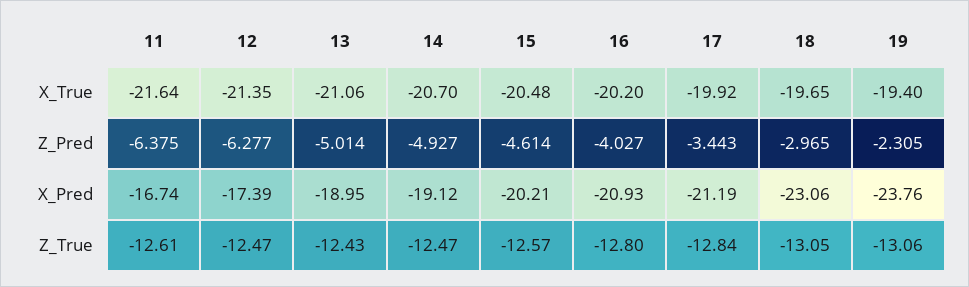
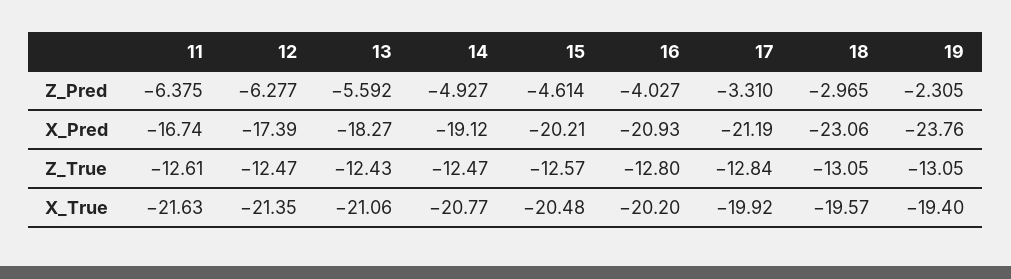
11, X_True: -21.64 -> -21.63
14, X_True: -20.7 -> -20.77
18, X_True: -19.65 -> -19.57
13, Z_Pred: -5.014 -> -5.592
17, Z_Pred: -3.443 -> -3.31
13, X_Pred: -18.95 -> -18.27
19, Z_True: -13.06 -> -13.05

